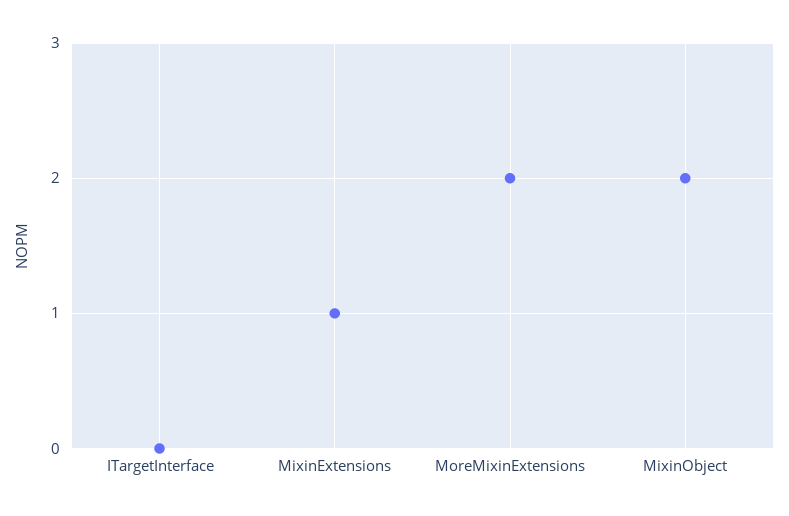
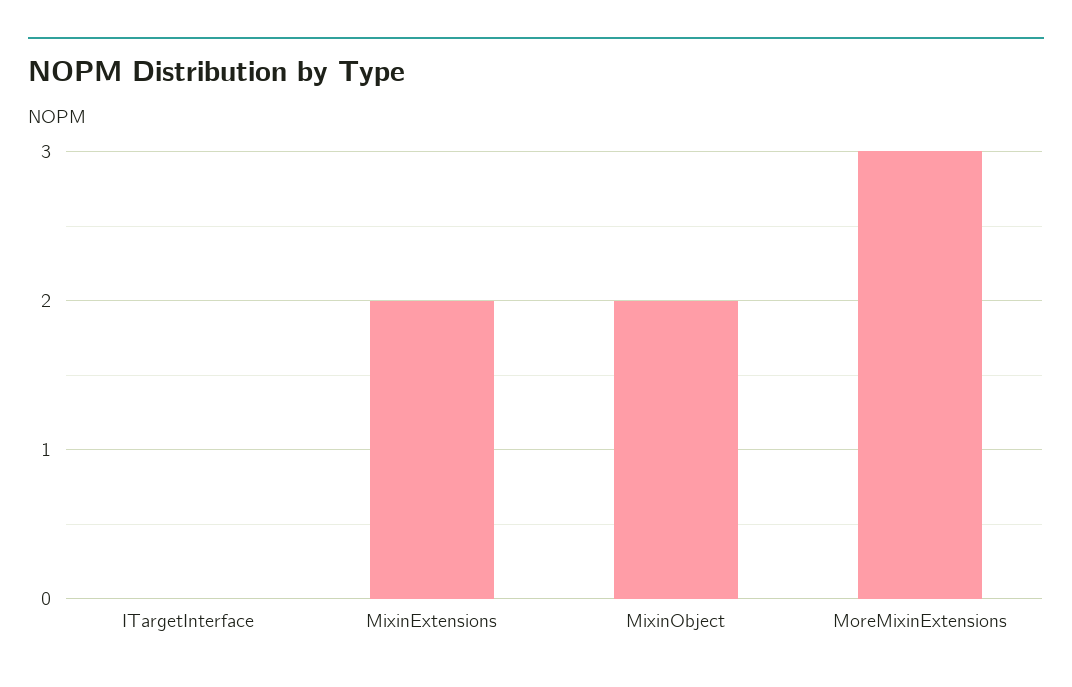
MixinExtensions: 1 -> 2
MoreMixinExtensions: 2 -> 3

